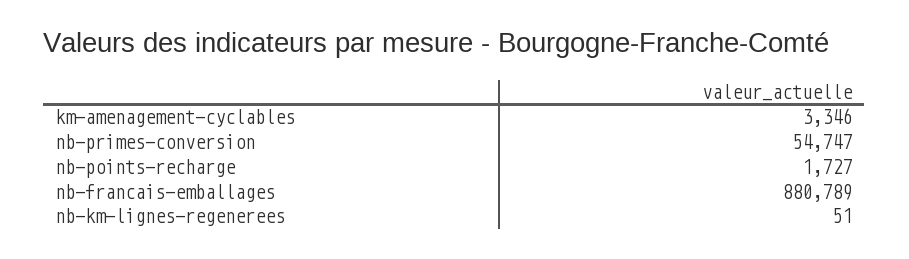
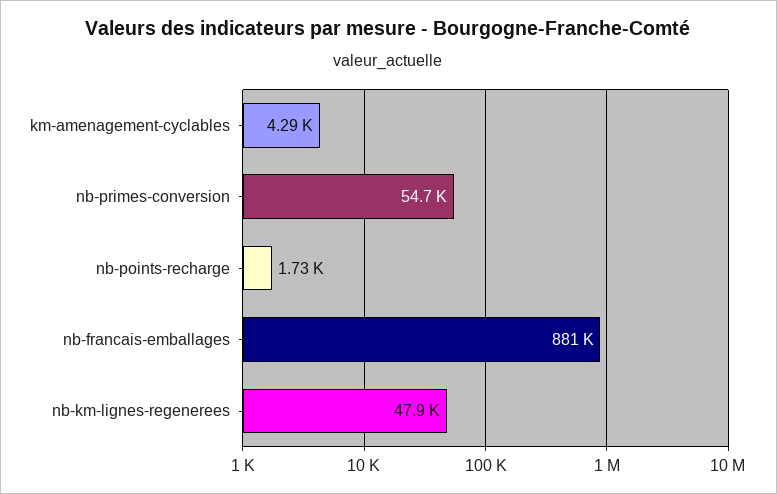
km-amenagement-cyclables: 3346 -> 4290
nb-km-lignes-regenerees: 51 -> 47900

